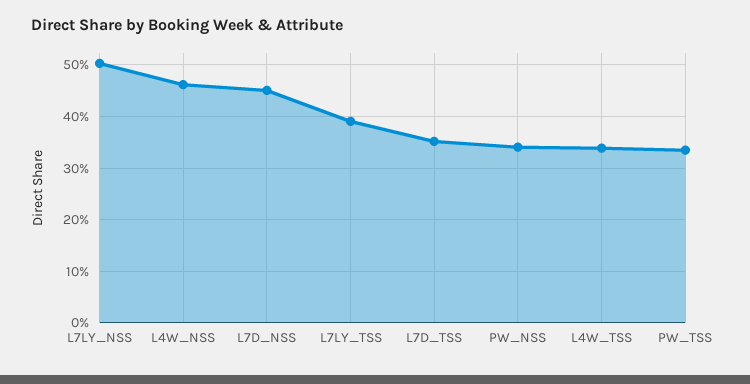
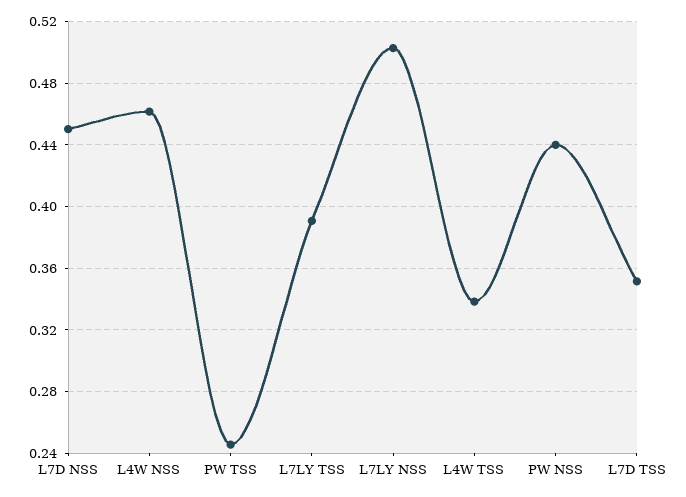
PW_NSS: 0.34 -> 0.44
PW_TSS: 0.34 -> 0.245

